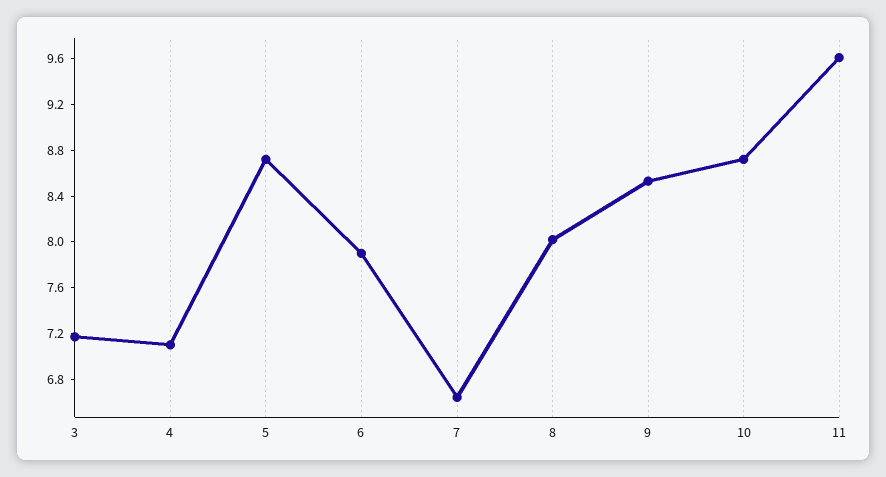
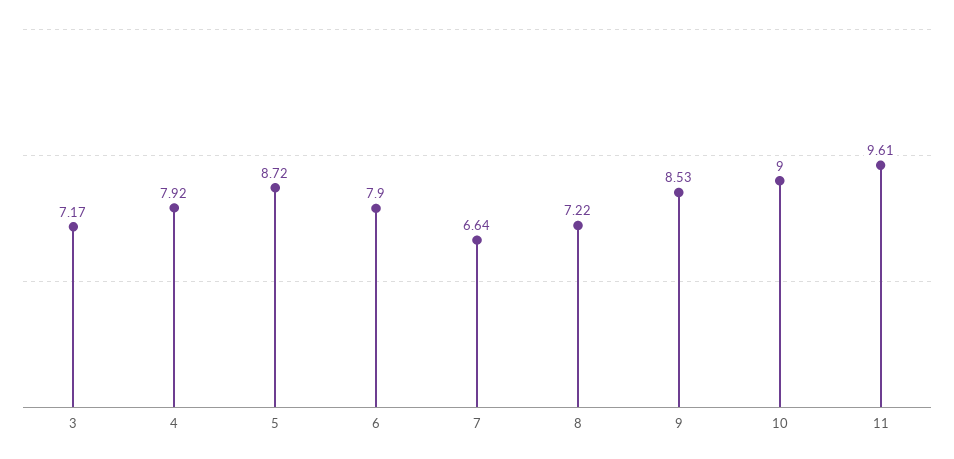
4: 7.1 -> 7.92
8: 8 -> 7.22
10: 8.7 -> 9

